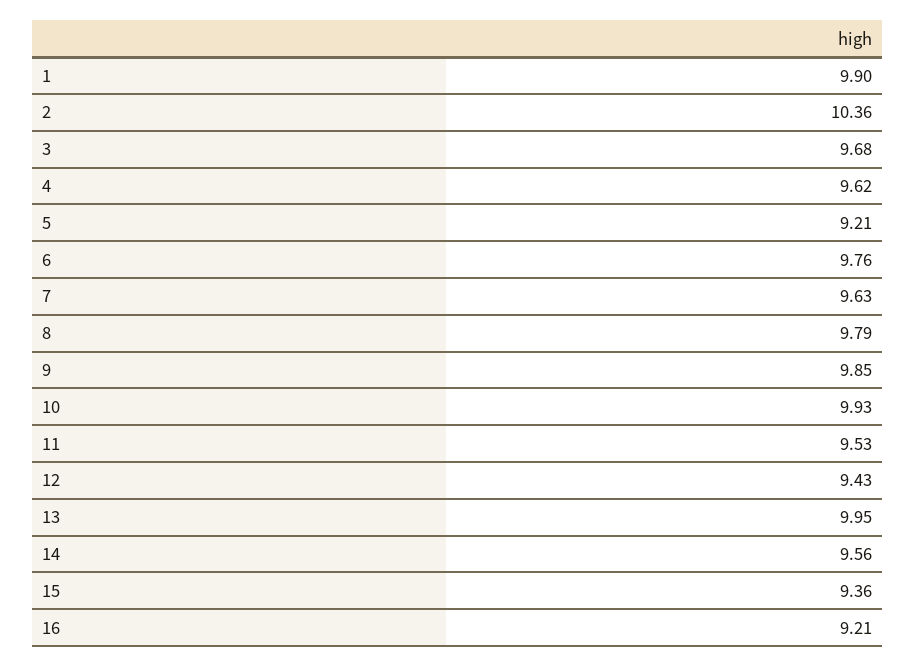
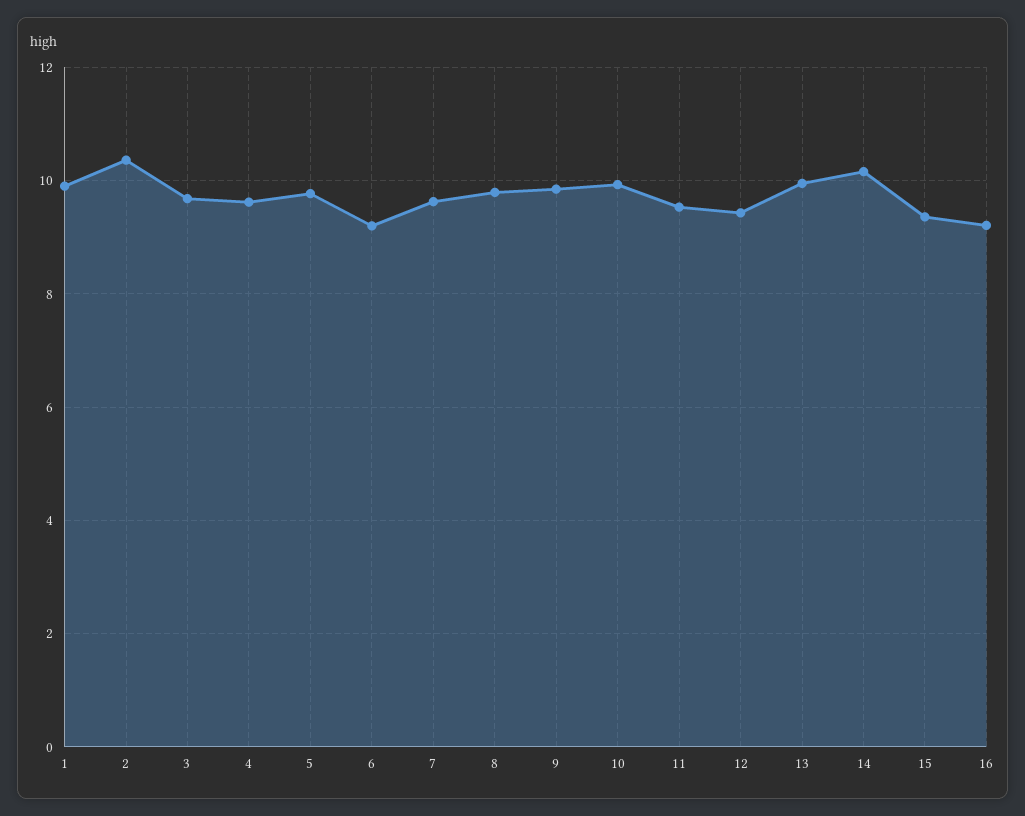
5: 9.21 -> 9.8
6: 9.76 -> 9.2
14: 9.56 -> 10.2

